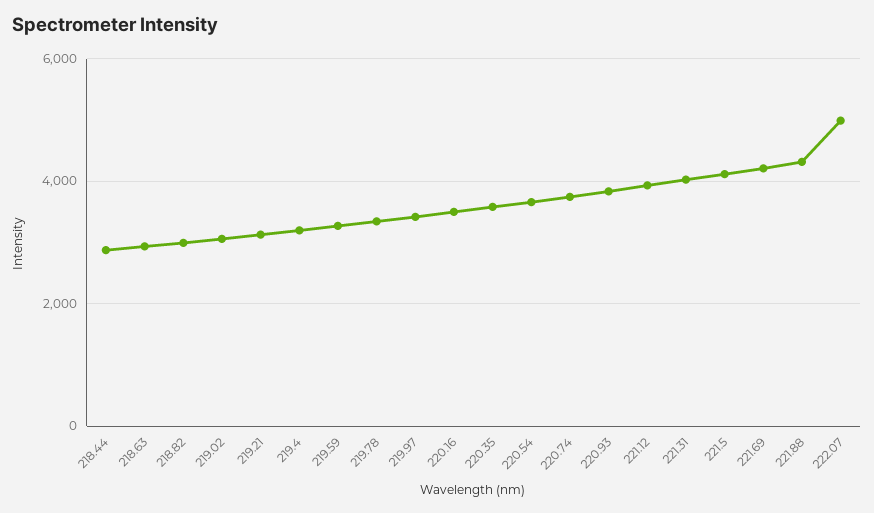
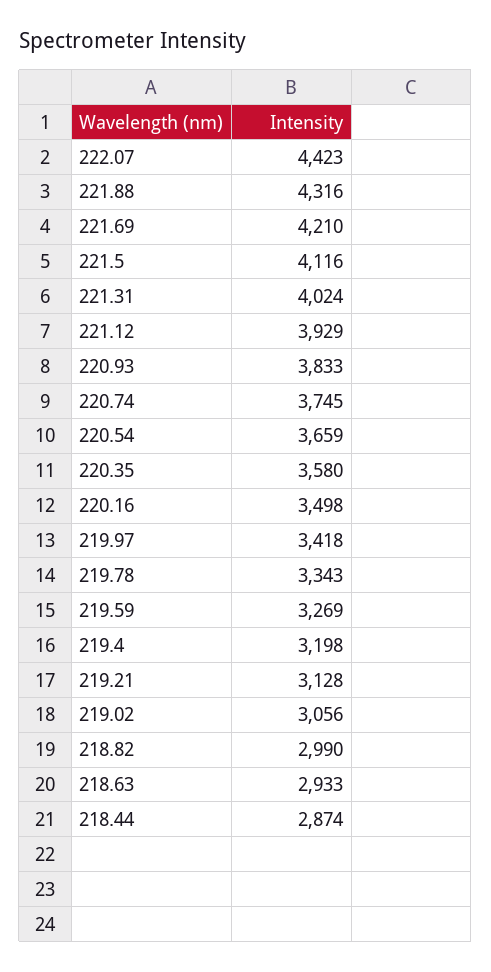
222.07: 5000 -> 4423

